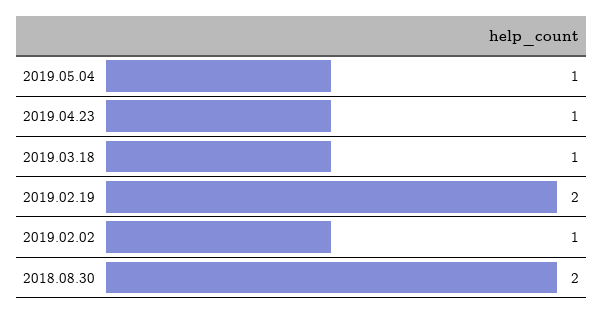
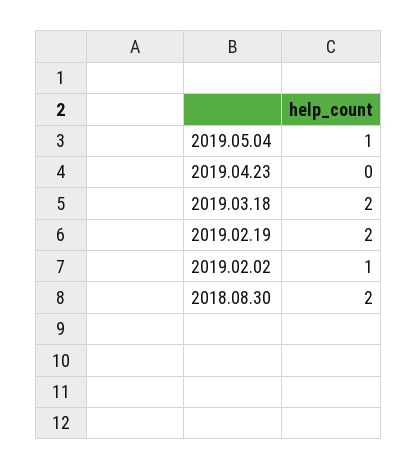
2019.04.23: 1 -> 0
2019.03.18: 1 -> 2

